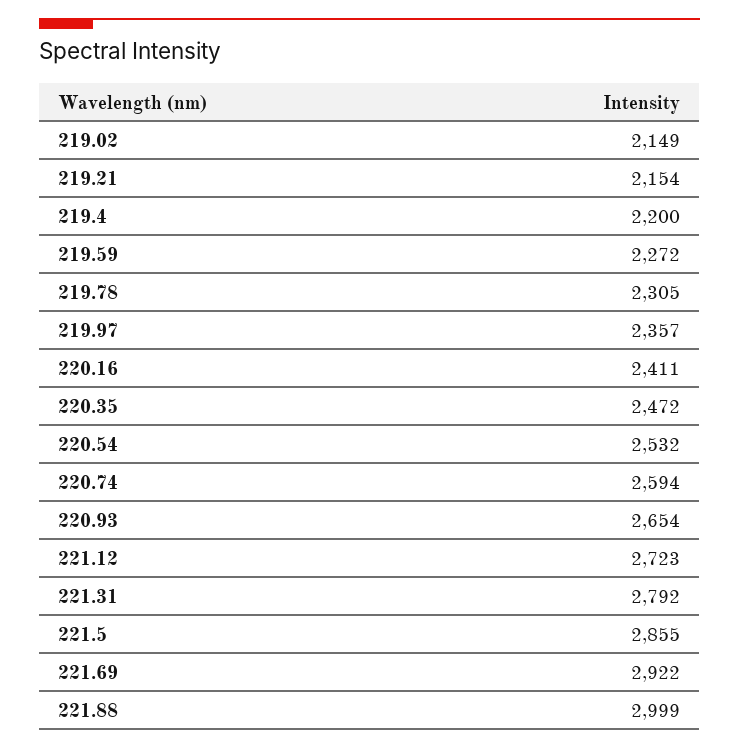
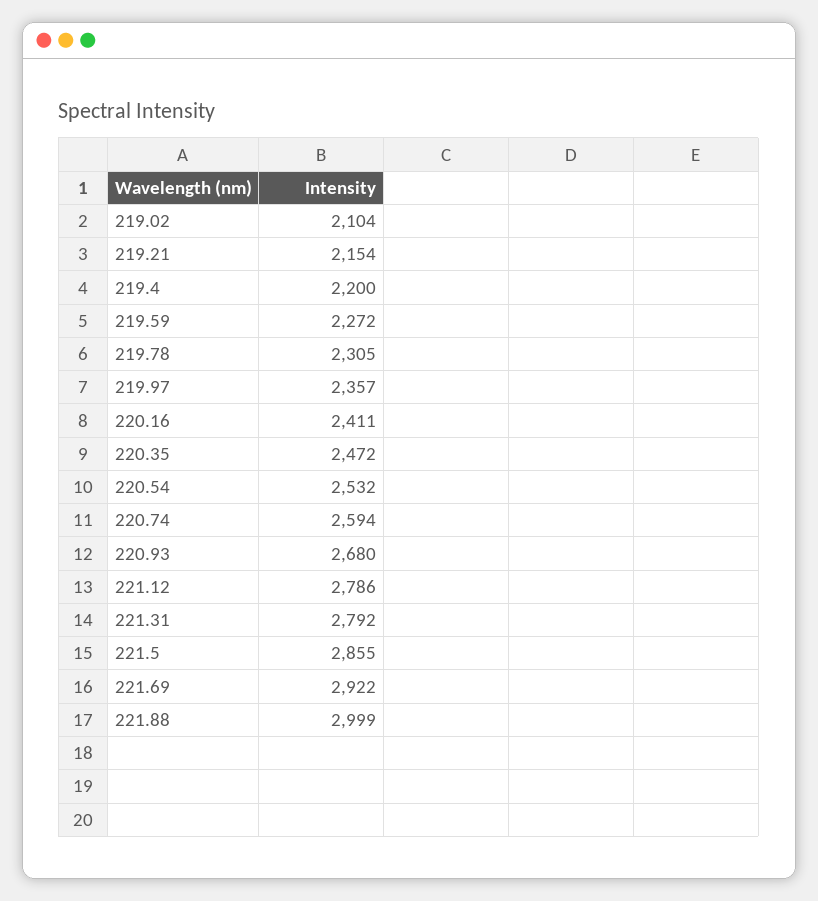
219.02: 2149 -> 2104
220.93: 2654 -> 2680
221.12: 2723 -> 2786

